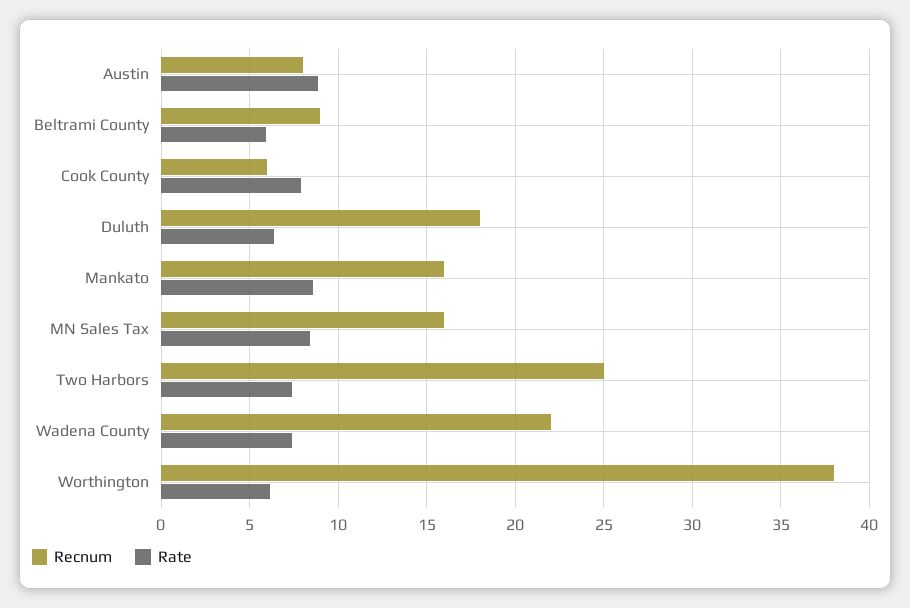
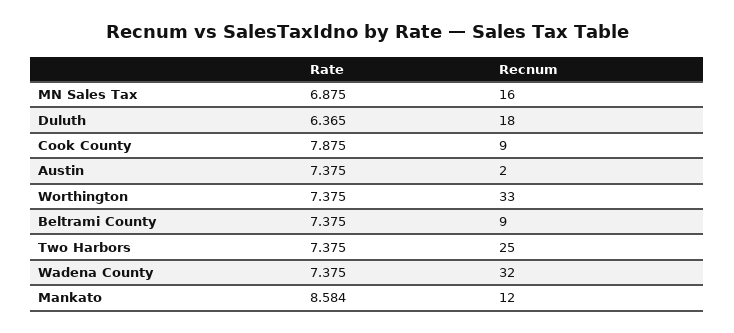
Recnum, Austin: 8 -> 2
Rate, Austin: 9 -> 7.375
Rate, Beltrami County: 6 -> 7.375
Recnum, Cook County: 6 -> 9
Recnum, Mankato: 16 -> 12
Rate, MN Sales Tax: 8.5 -> 6.875
Recnum, Wadena County: 22 -> 32
Recnum, Worthington: 38 -> 33
Rate, Worthington: 6 -> 7.375

